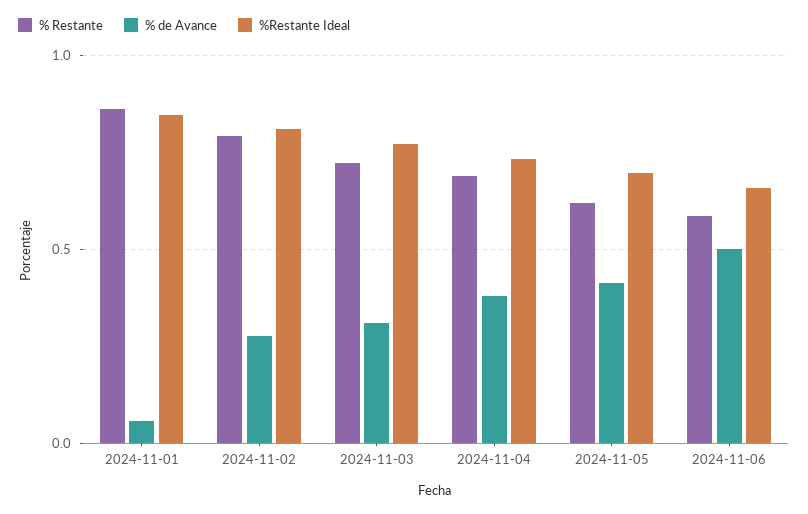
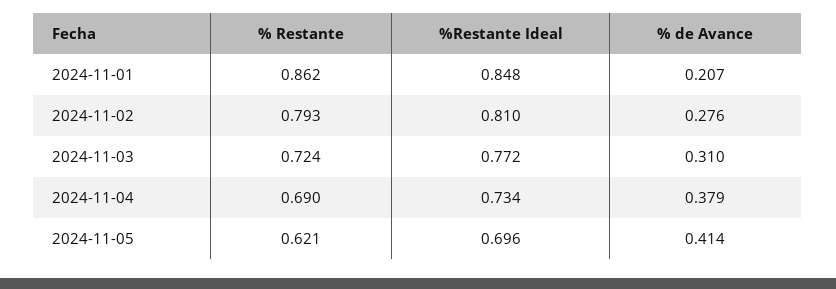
% de Avance, 2024-11-01: 0.05 -> 0.207
% Restante, 2024-11-06: 0.6 -> none
% de Avance, 2024-11-06: 0.5 -> none
%Restante Ideal, 2024-11-06: 0.65 -> none

